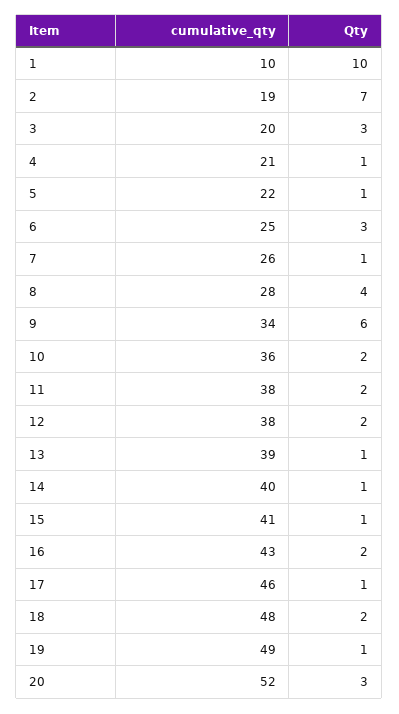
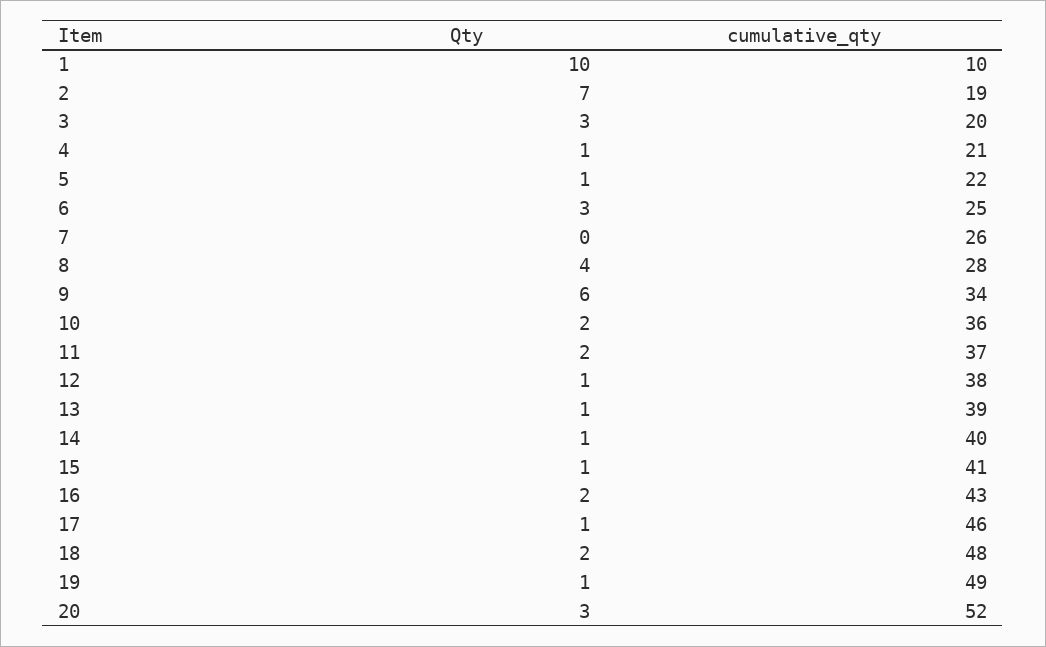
Qty, 7: 1 -> 0
cumulative_qty, 11: 38 -> 37
Qty, 12: 2 -> 1

